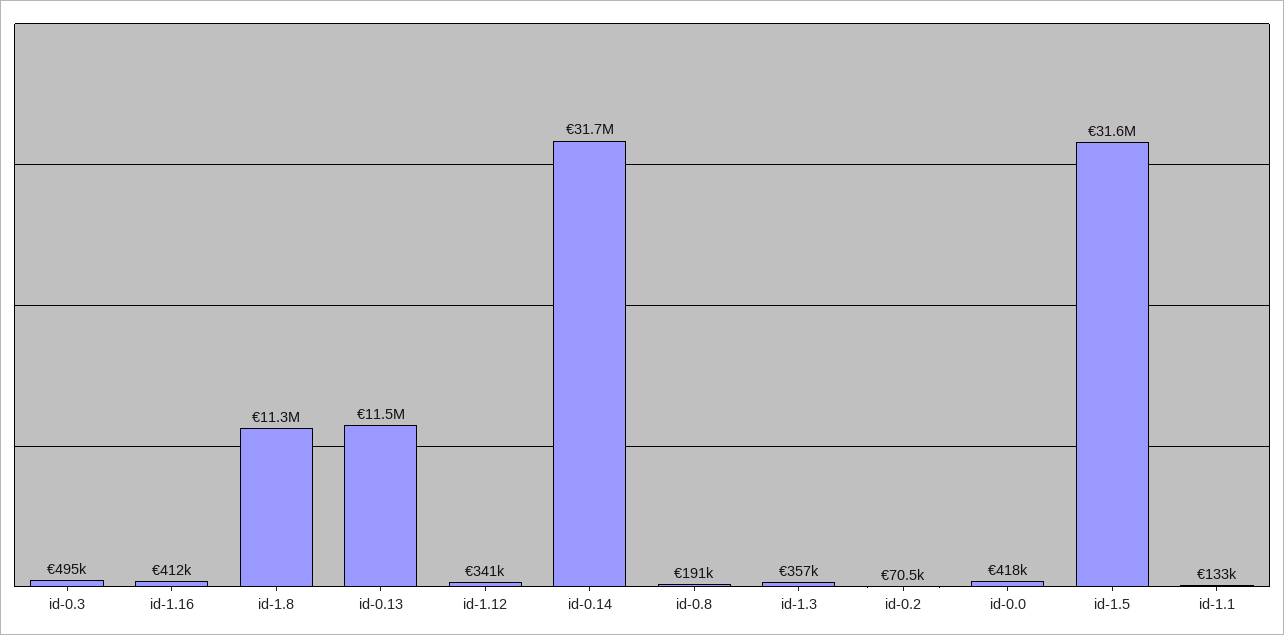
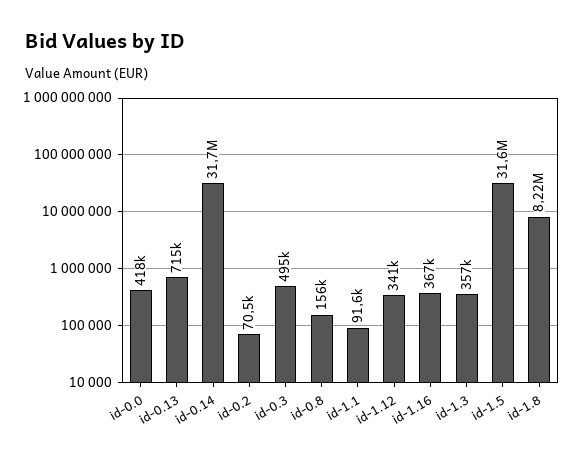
id-1.16: 412000 -> 367000
id-1.8: 11300000 -> 8220000
id-0.13: 11500000 -> 715000
id-0.8: 191000 -> 156000
id-1.1: 133000 -> 91600

